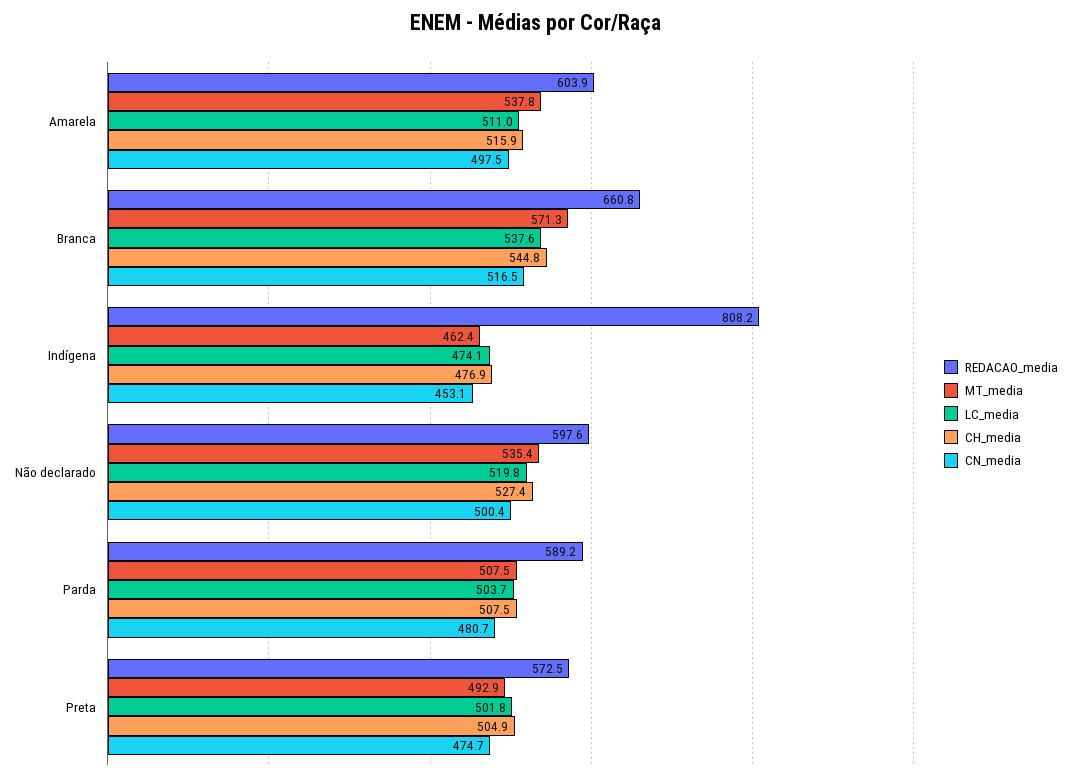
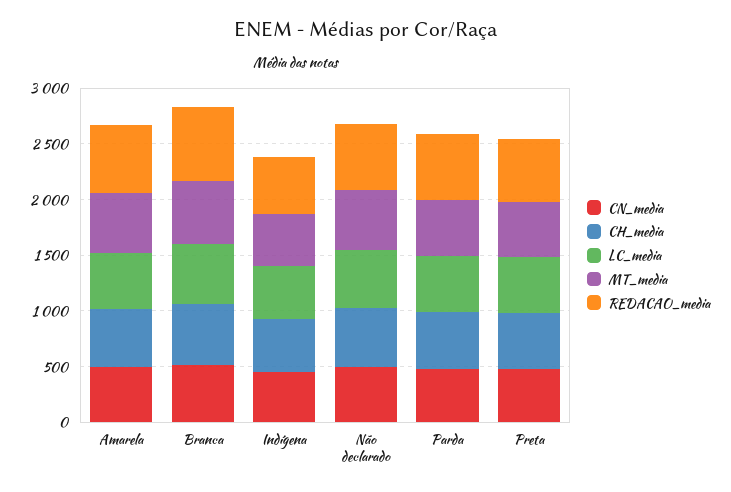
REDACAO_media, Indígena: 808.2 -> 500

